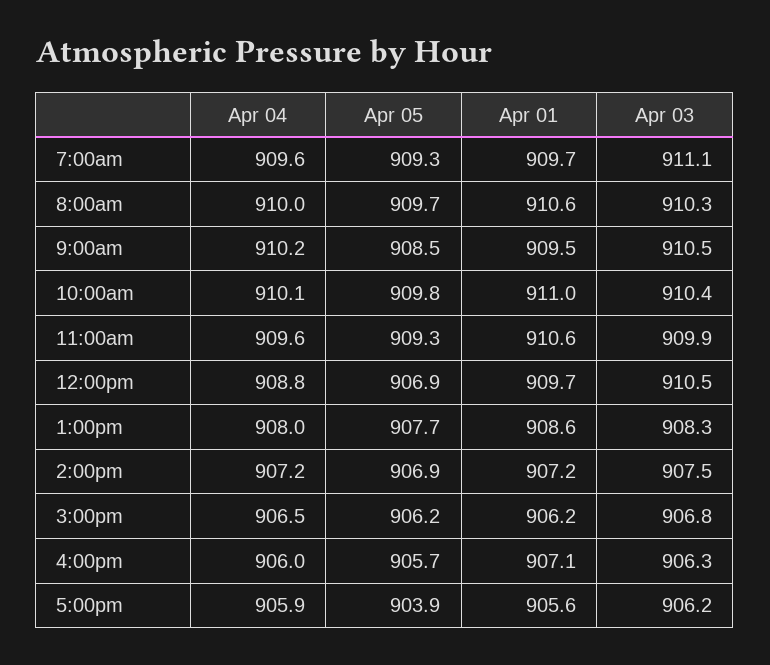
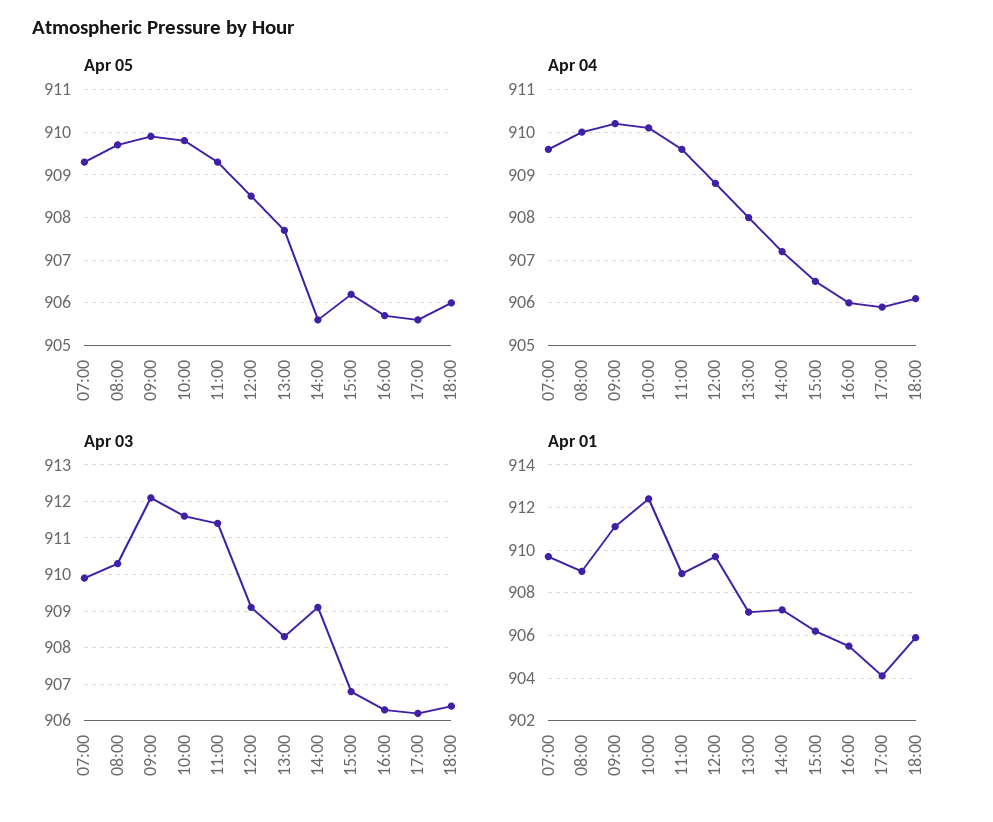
Apr 03, 7:00am: 911.1 -> 910
Apr 01, 8:00am: 910.6 -> 909
Apr 05, 9:00am: 908.5 -> 910
Apr 01, 9:00am: 909.5 -> 911
Apr 03, 9:00am: 910.5 -> 912
Apr 01, 10:00am: 911 -> 912.5
Apr 03, 10:00am: 910.4 -> 911.5
Apr 01, 11:00am: 910.6 -> 909
Apr 03, 11:00am: 909.9 -> 911.5
Apr 05, 12:00pm: 906.9 -> 908.5
Apr 03, 12:00pm: 910.5 -> 909
Apr 01, 1:00pm: 908.6 -> 907
Apr 05, 2:00pm: 906.9 -> 905.5
Apr 03, 2:00pm: 907.5 -> 909
Apr 01, 4:00pm: 907.1 -> 905.5
Apr 05, 5:00pm: 903.9 -> 905.5
Apr 01, 5:00pm: 905.6 -> 904
Apr 05, 18:00: none -> 906
Apr 04, 18:00: none -> 906
Apr 03, 18:00: none -> 906.5
Apr 01, 18:00: none -> 906

